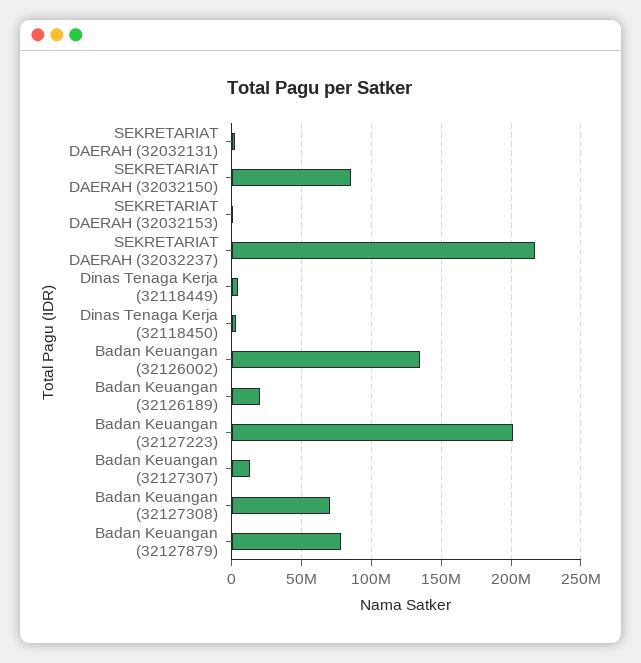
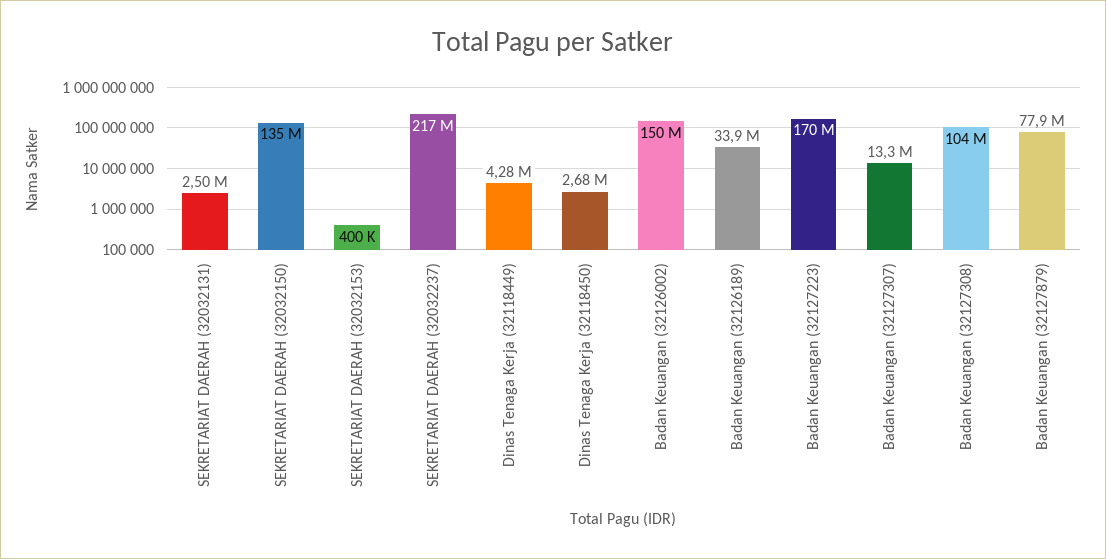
SEKRETARIAT DAERAH (32032150): 85000000 -> 135000000
Badan Keuangan (32126002): 135000000 -> 150000000
Badan Keuangan (32126189): 20000000 -> 33900000
Badan Keuangan (32127223): 200000000 -> 170000000
Badan Keuangan (32127308): 70000000 -> 104000000

